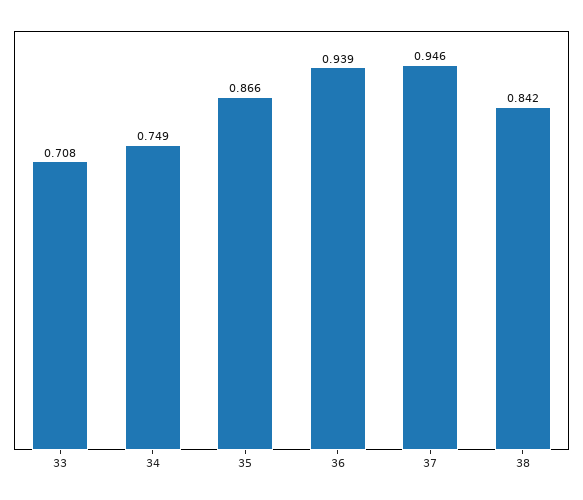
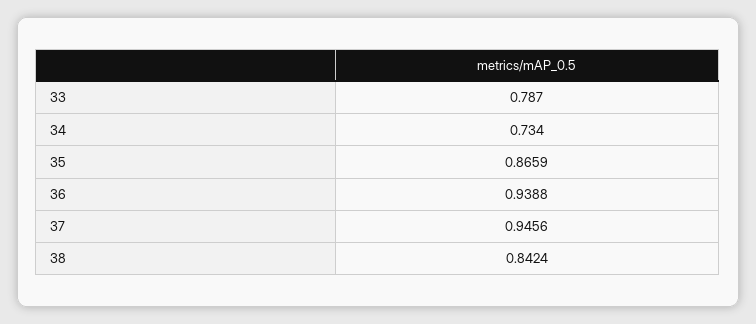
33: 0.708 -> 0.787
34: 0.749 -> 0.734

